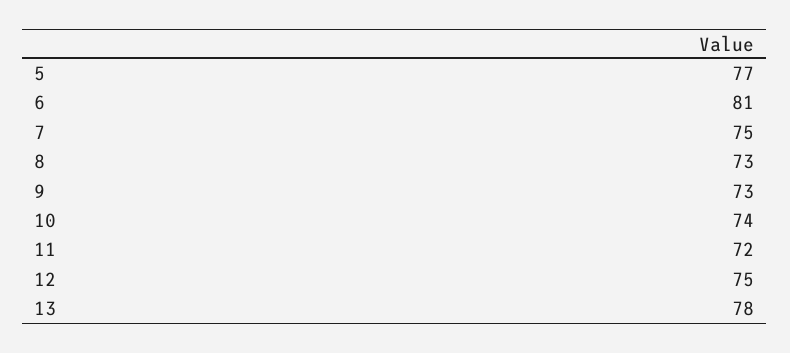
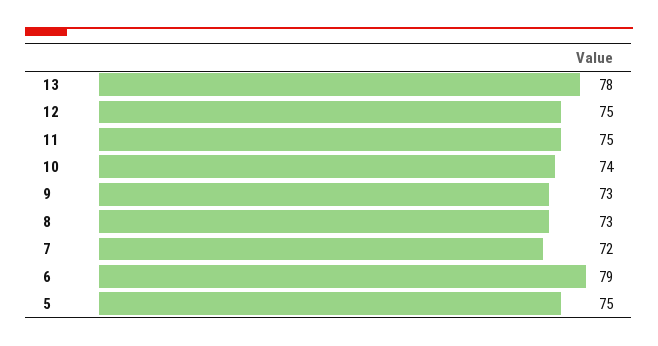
5: 77 -> 75
6: 81 -> 79
7: 75 -> 72
11: 72 -> 75

